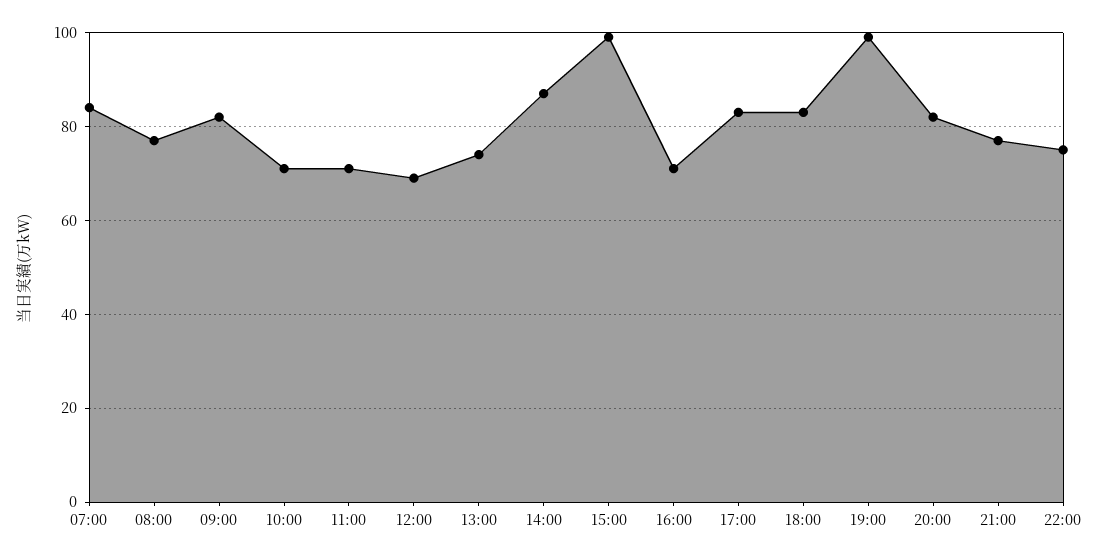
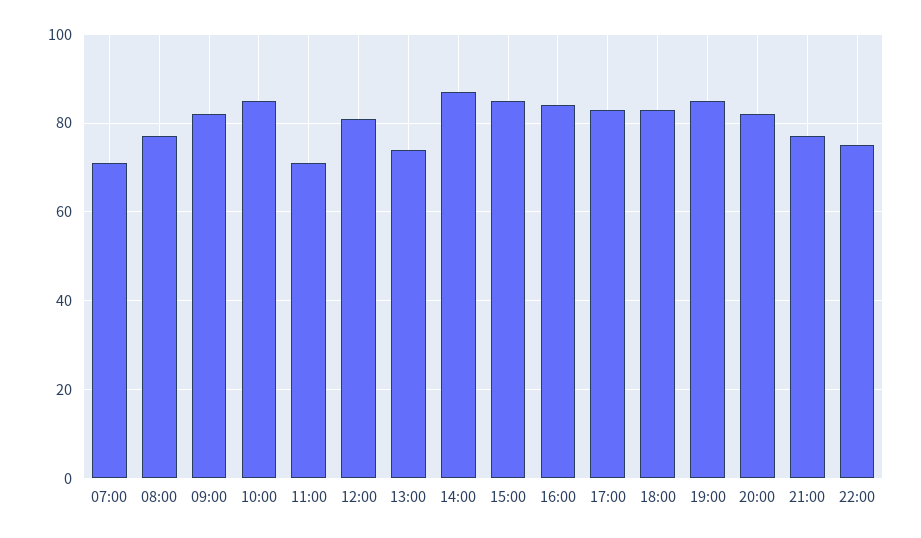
07:00: 85 -> 70
10:00: 70 -> 85
12:00: 70 -> 80
15:00: 100 -> 85
16:00: 70 -> 85
19:00: 100 -> 85

